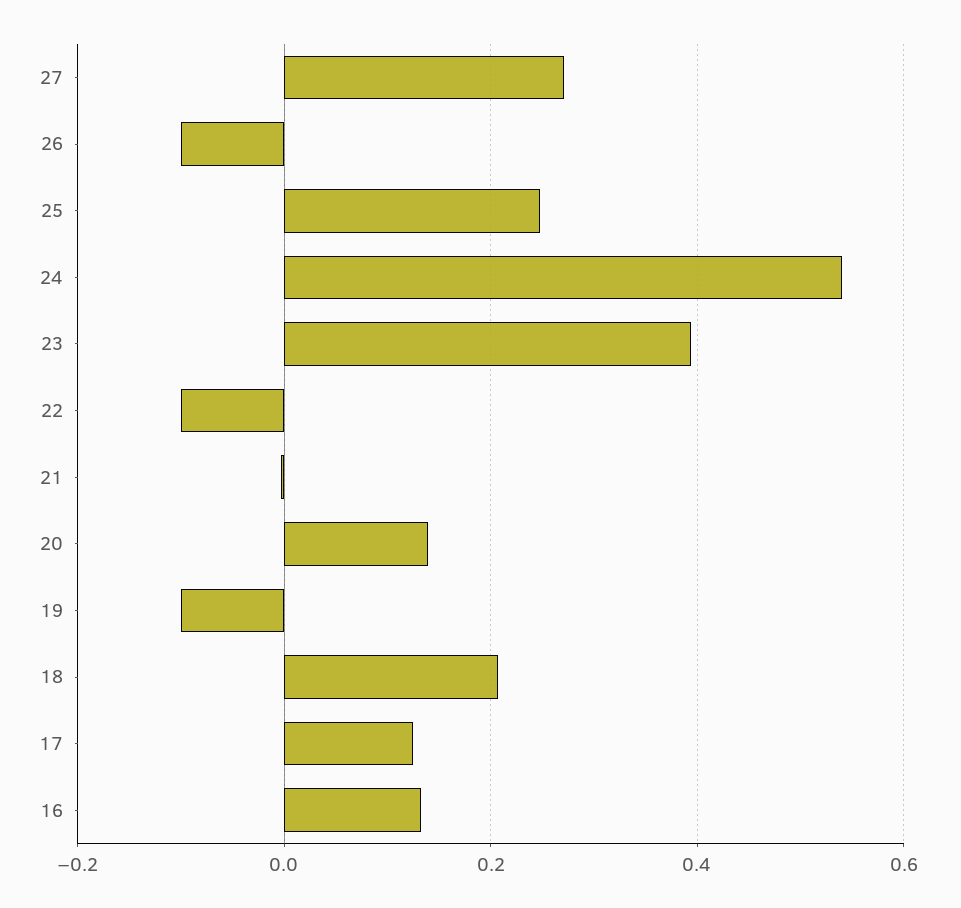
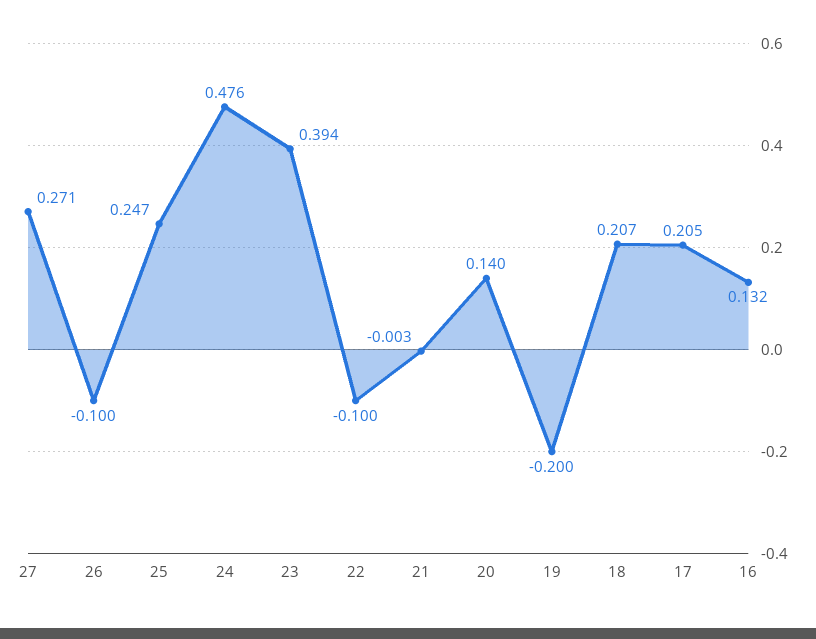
24: 0.54 -> 0.476
19: -0.1 -> -0.2
17: 0.12 -> 0.205

